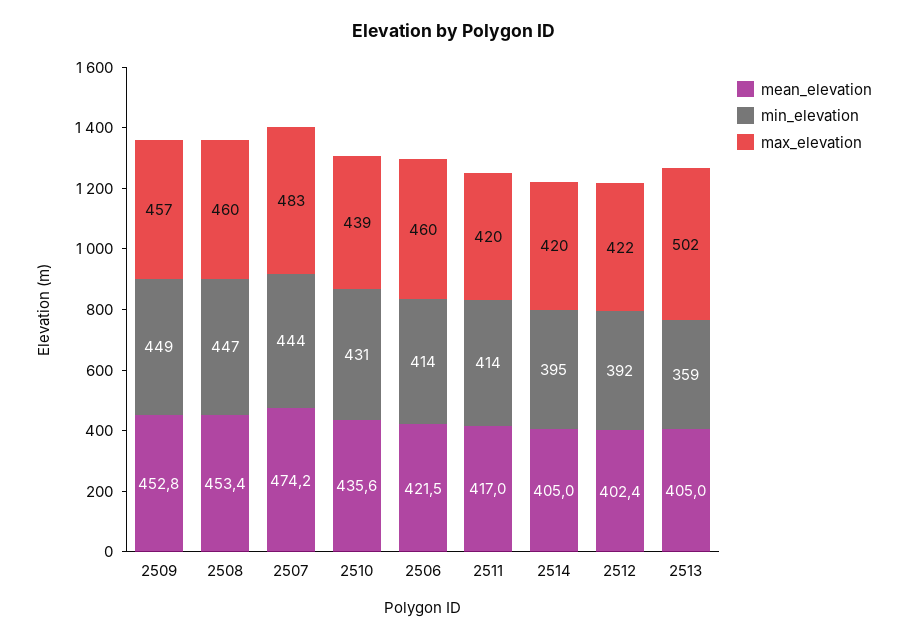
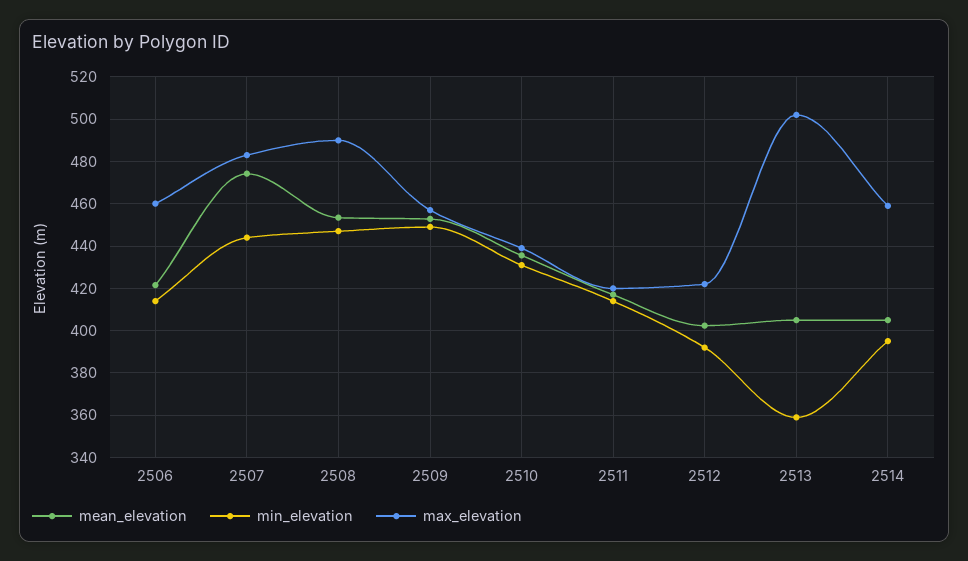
max_elevation, 2508: 460 -> 490
max_elevation, 2514: 420 -> 460

